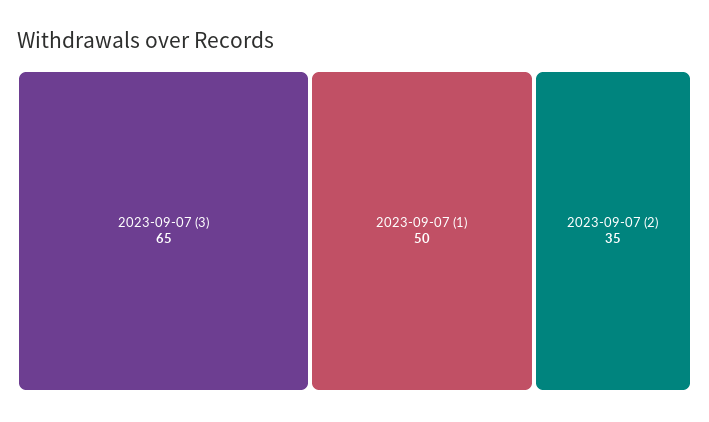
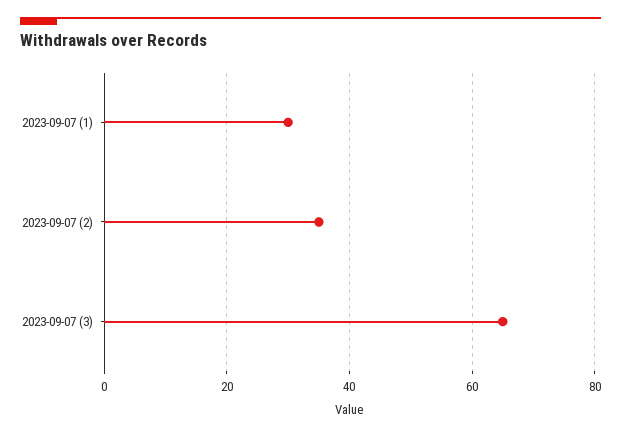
2023-09-07 (1): 50 -> 30

